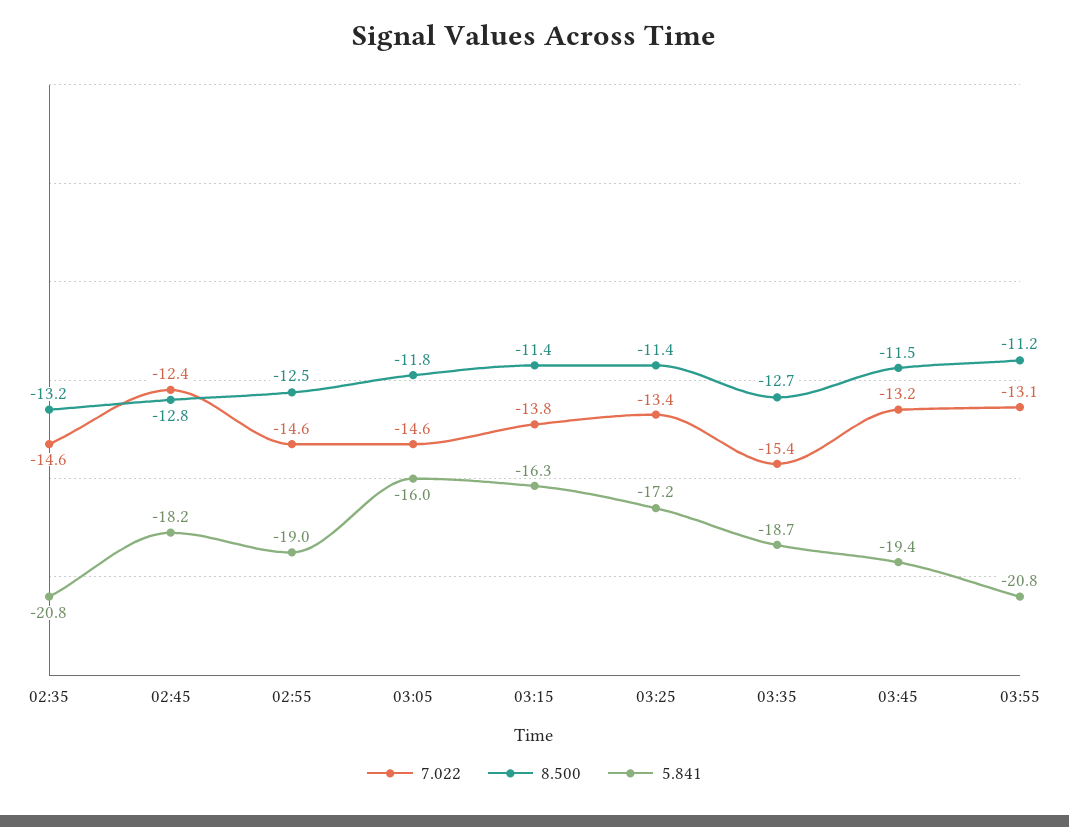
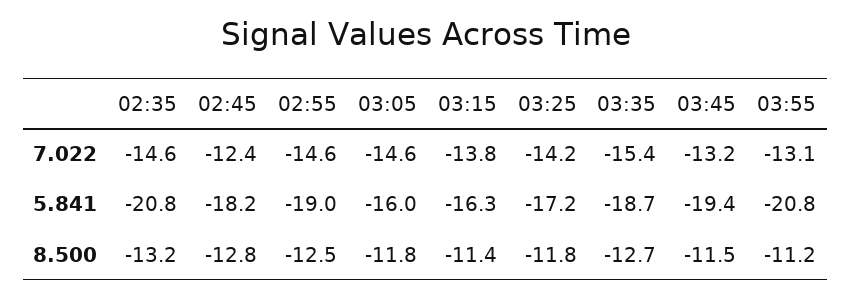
7.022, 03:25: -13.4 -> -14.2
8.500, 03:25: -11.4 -> -11.8

